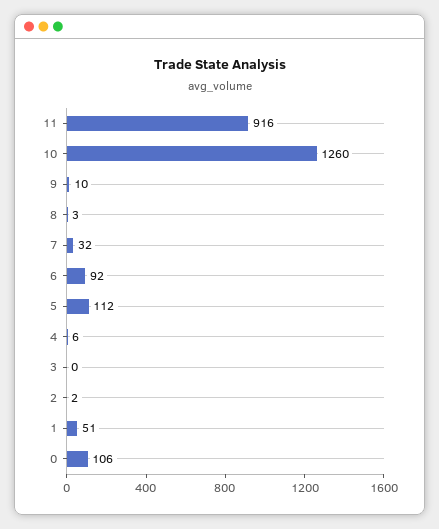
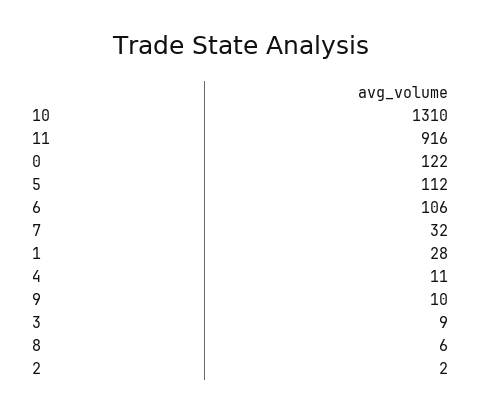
10: 1260 -> 1310
8: 3 -> 6
6: 92 -> 106
4: 6 -> 11
3: 0 -> 9
1: 51 -> 28
0: 106 -> 122

